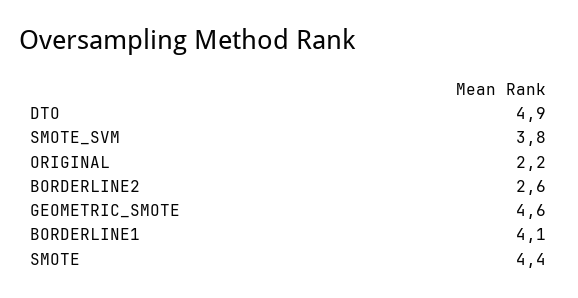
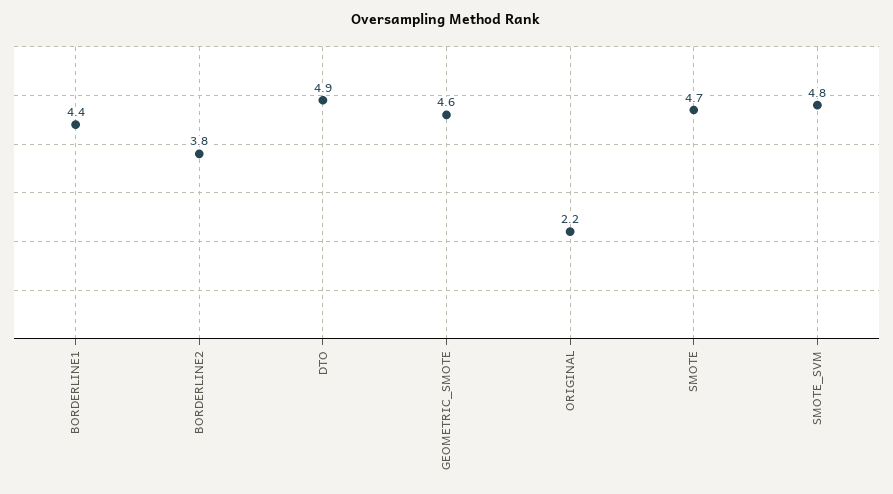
SMOTE_SVM: 3.8 -> 4.8
BORDERLINE2: 2.6 -> 3.8
BORDERLINE1: 4.1 -> 4.4
SMOTE: 4.4 -> 4.7

